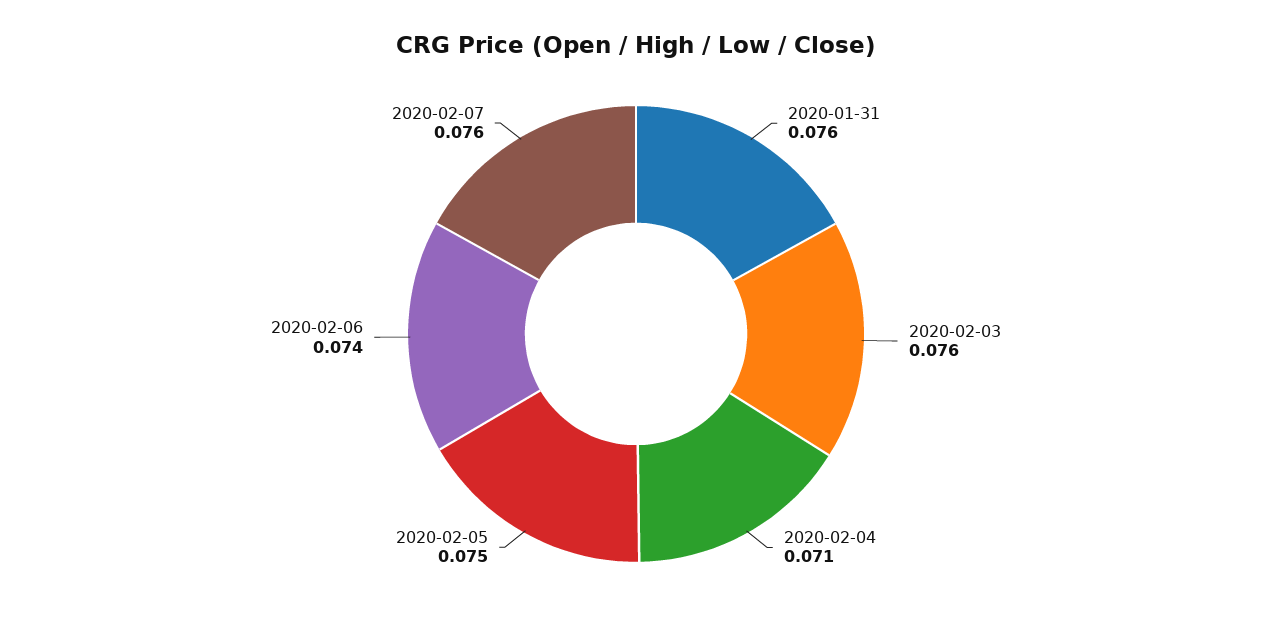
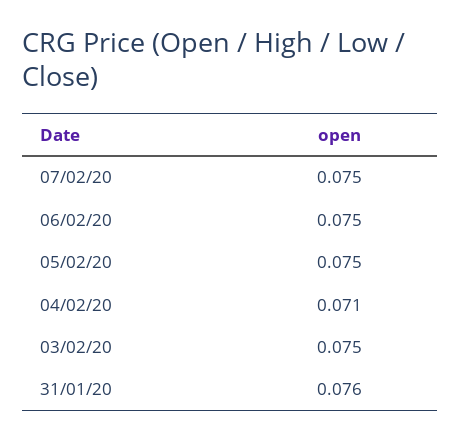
2020-02-03: 0.076 -> 0.075
2020-02-06: 0.074 -> 0.075
2020-02-07: 0.076 -> 0.075

